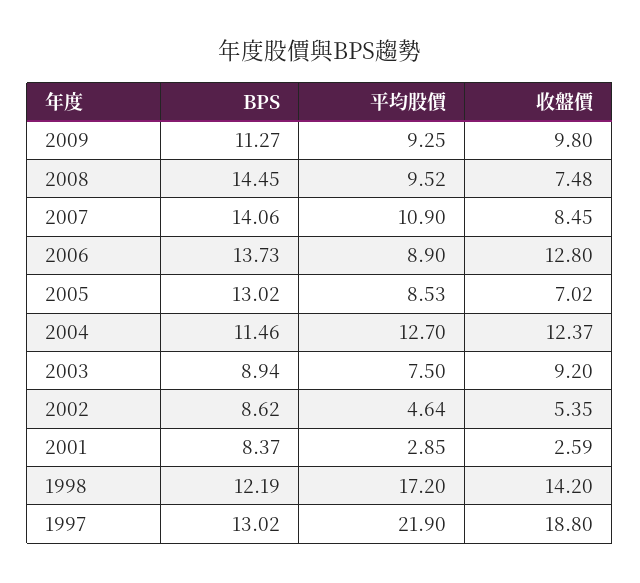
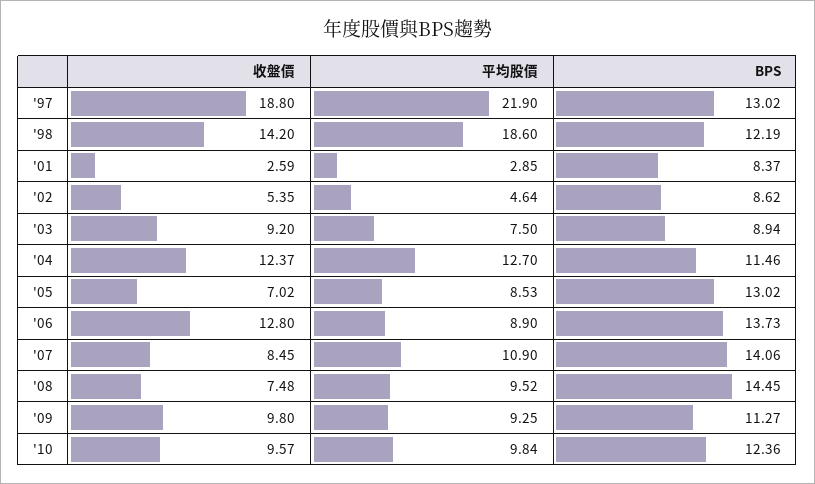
平均股價, 1998: 17.2 -> 18.6
收盤價, '10: none -> 9.57
平均股價, '10: none -> 9.84
BPS, '10: none -> 12.36

